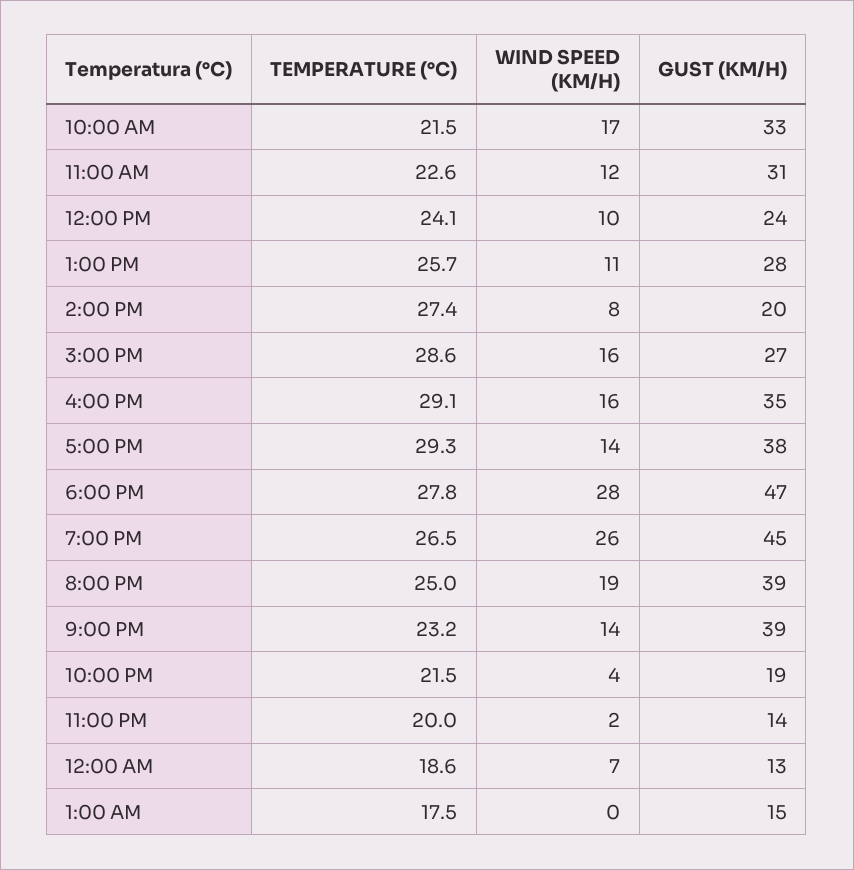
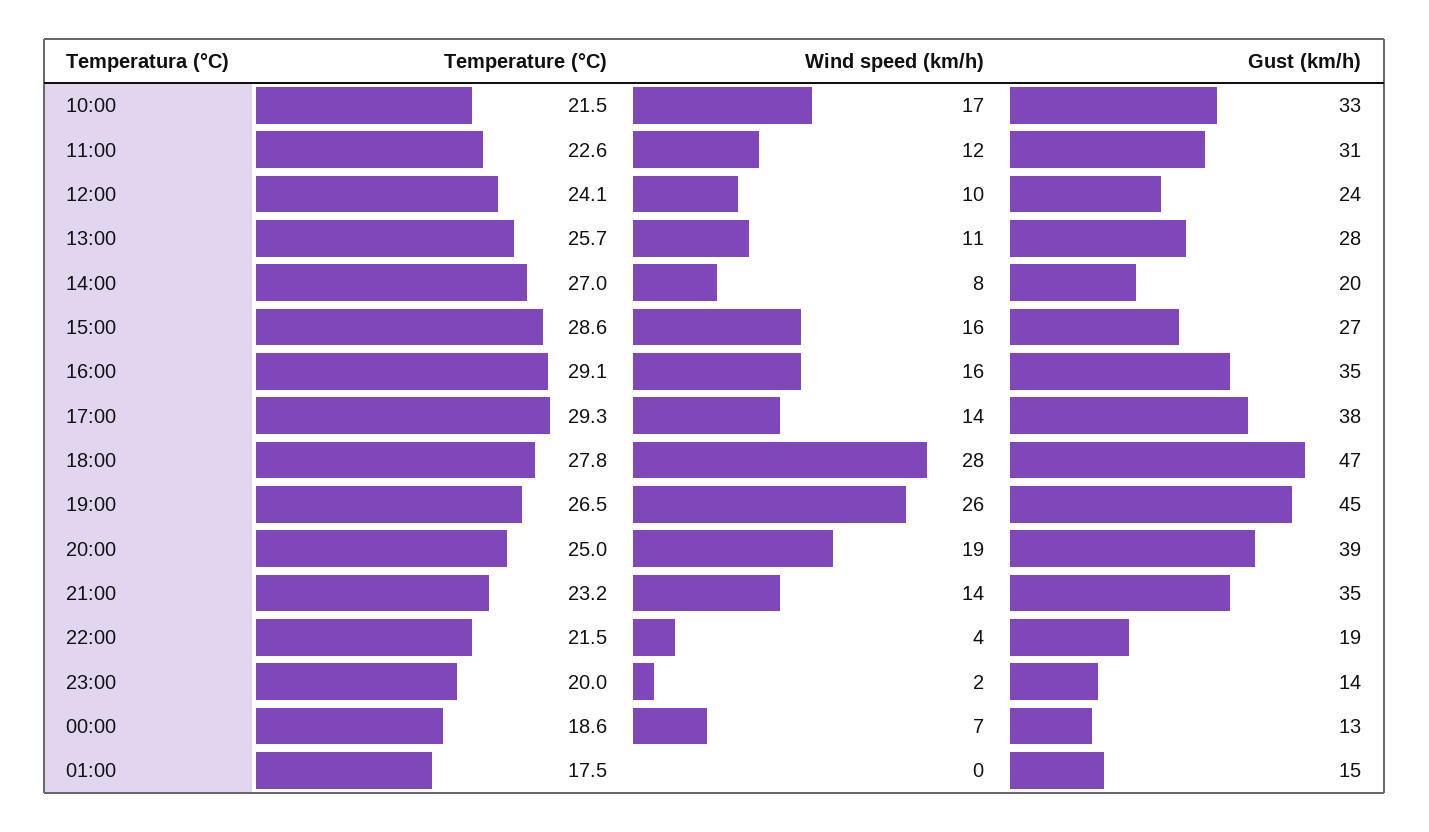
TEMPERATURE (°C), 2:00 PM: 27.4 -> 27
GUST (KM/H), 9:00 PM: 39 -> 35

